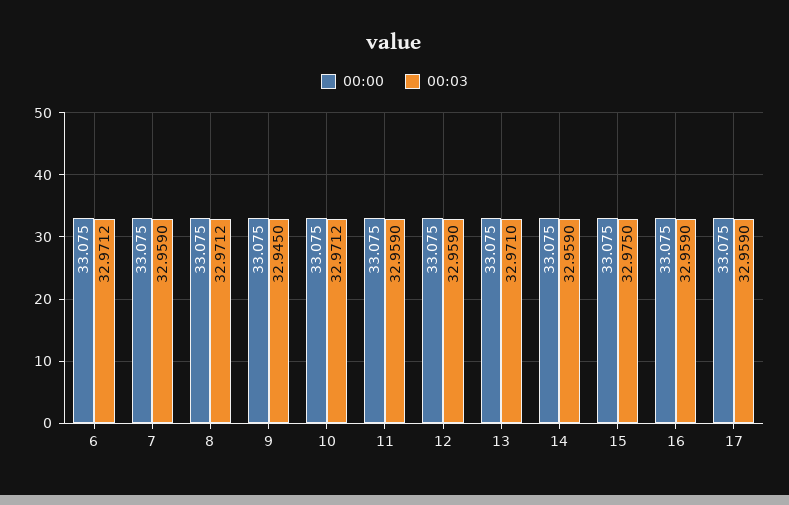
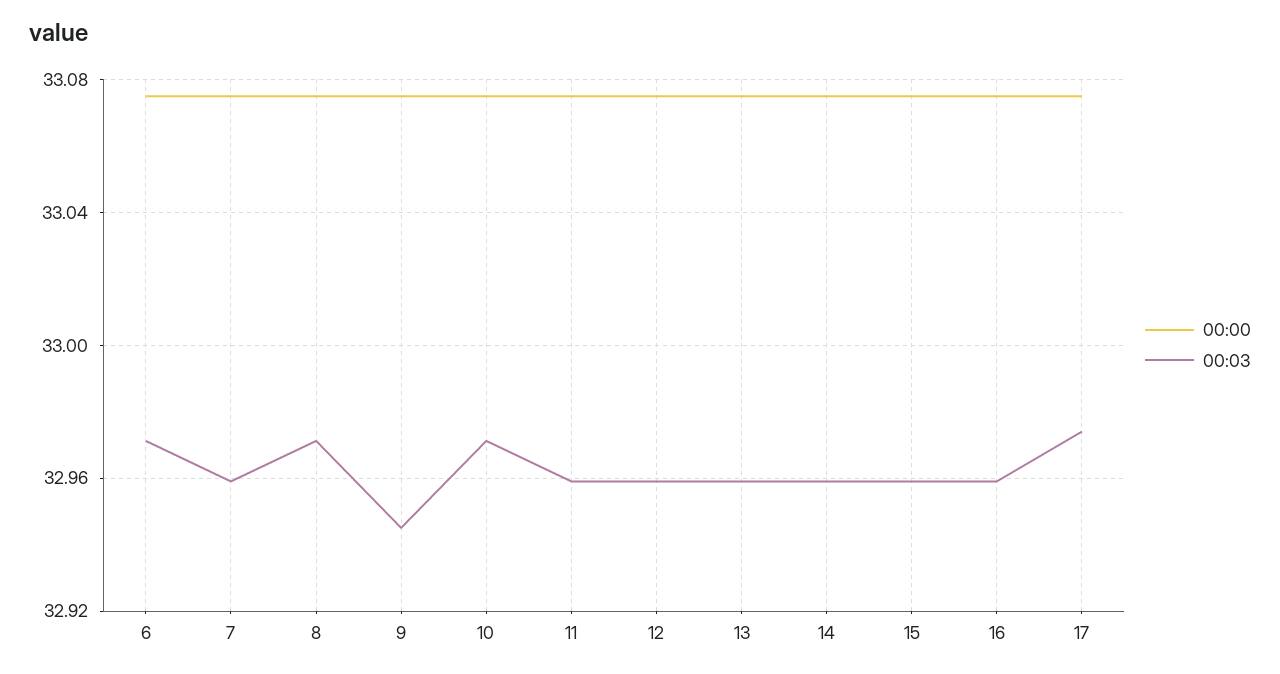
00:03, 13: 32.971 -> 32.96
00:03, 15: 32.975 -> 32.96
00:03, 17: 32.959 -> 32.975

